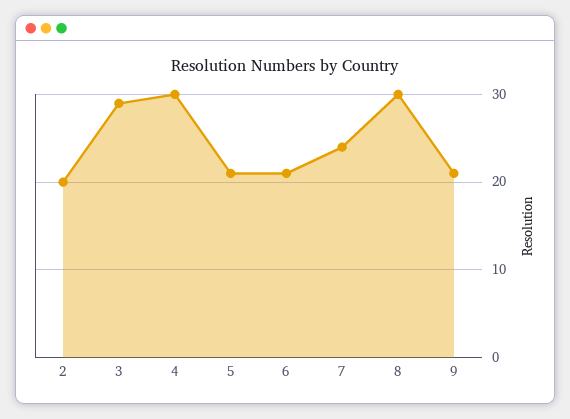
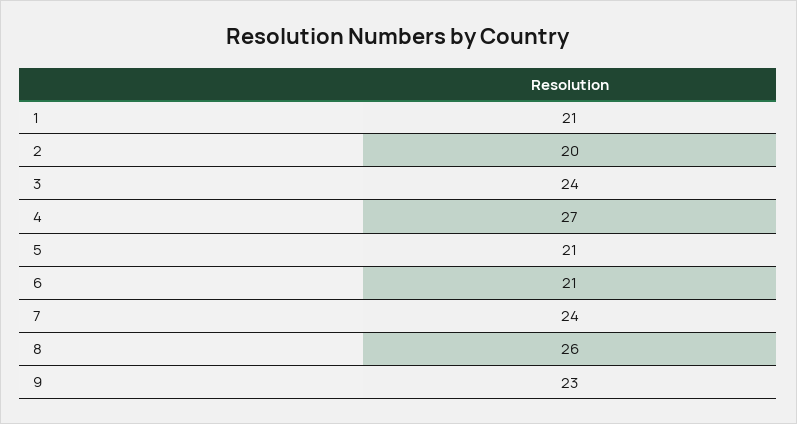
3: 29 -> 24
4: 30 -> 27
8: 30 -> 26
9: 21 -> 23
1: none -> 21

